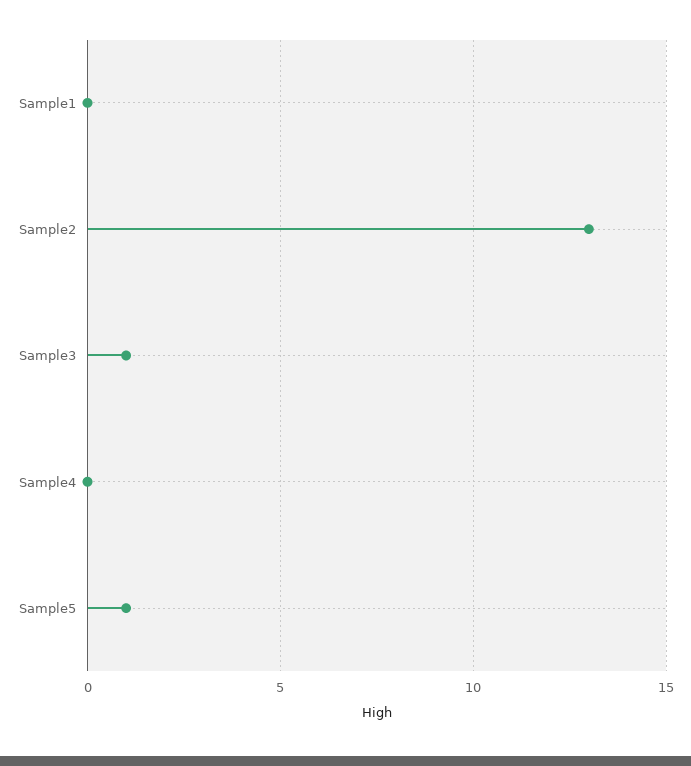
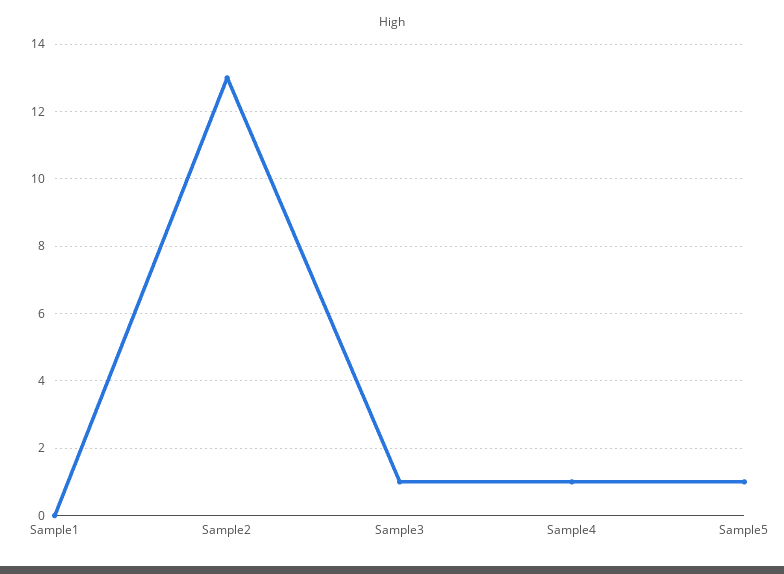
Sample4: 0 -> 1

